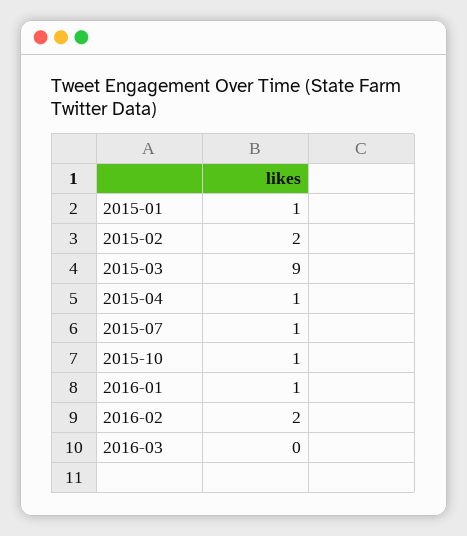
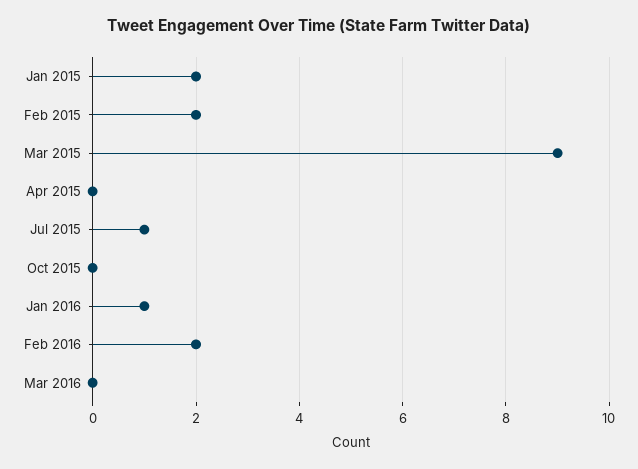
2015-01: 1 -> 2
2015-04: 1 -> 0
2015-10: 1 -> 0

